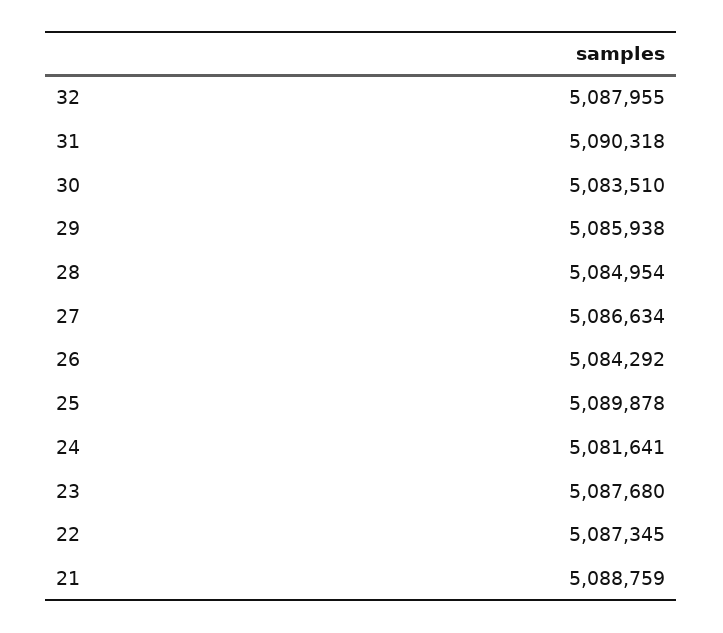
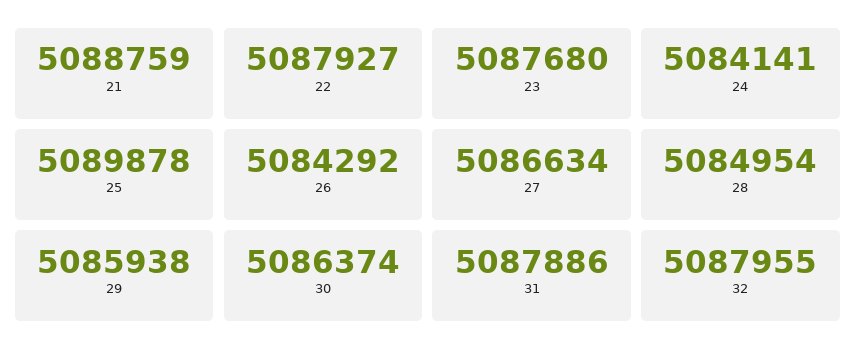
31: 5090318 -> 5087886
30: 5083510 -> 5086374
24: 5081641 -> 5084141
22: 5087345 -> 5087927

